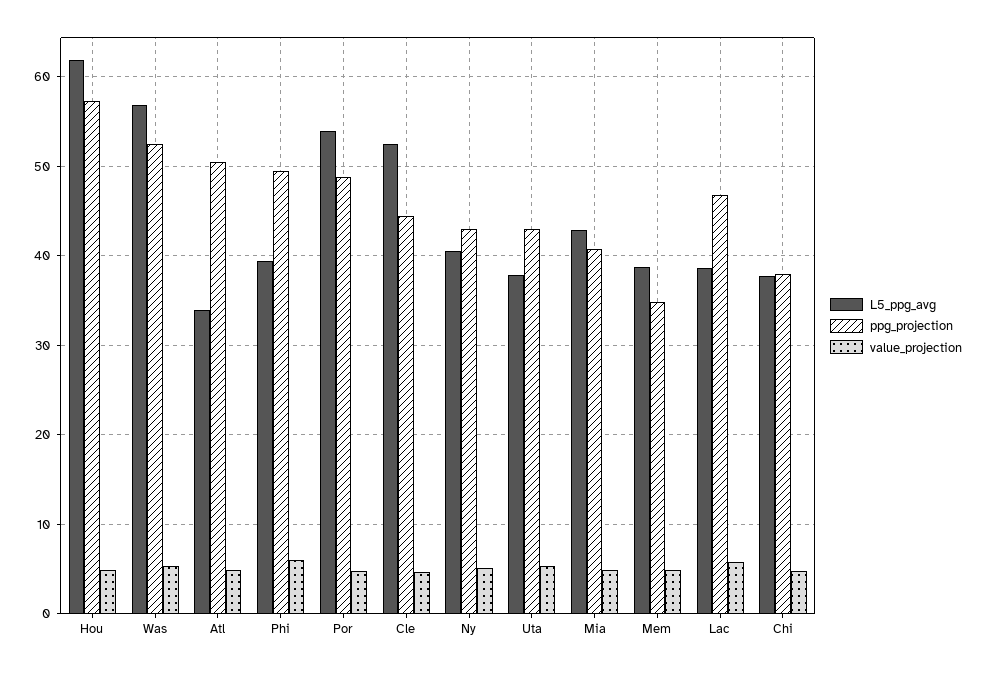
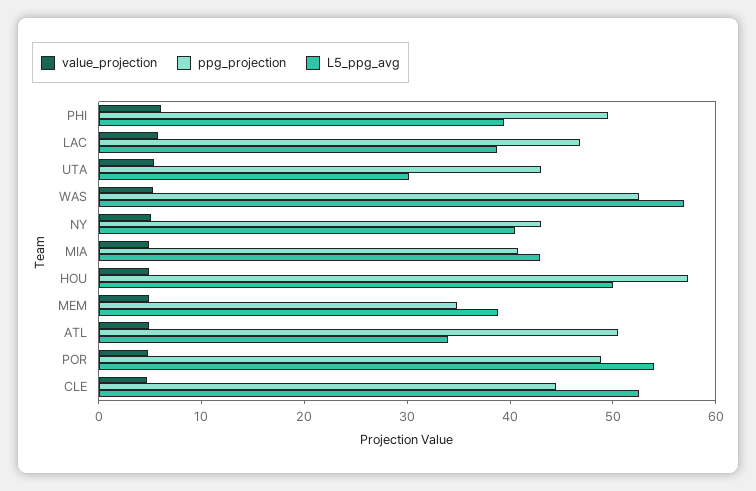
L5_ppg_avg, Hou: 62 -> 50
L5_ppg_avg, Uta: 38 -> 30
L5_ppg_avg, Chi: 38 -> none
ppg_projection, Chi: 38 -> none
value_projection, Chi: 5 -> none

